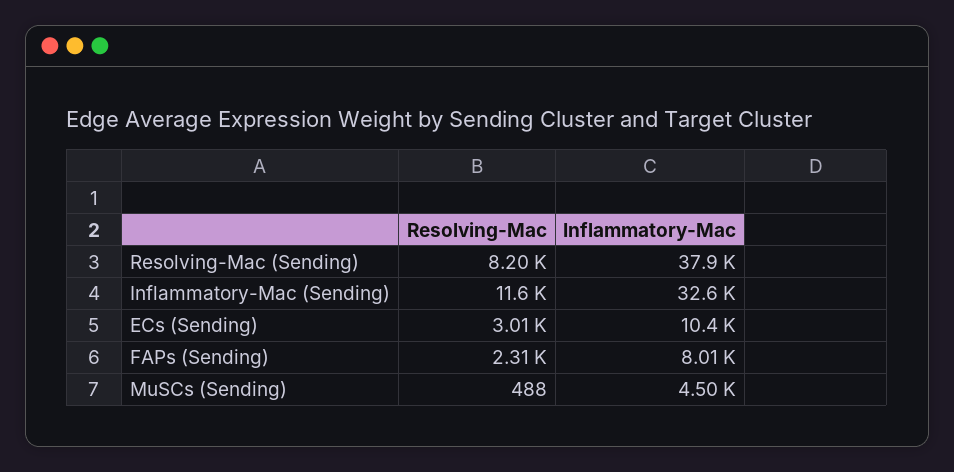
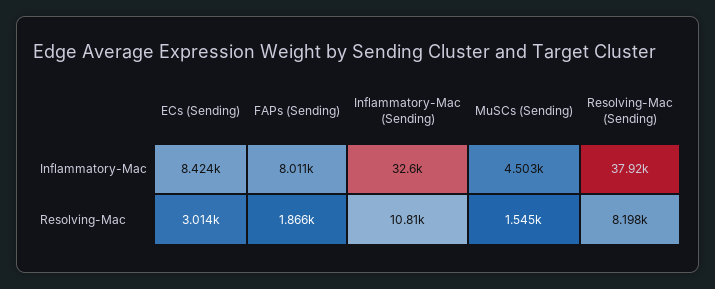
Resolving-Mac, Inflammatory-Mac (Sending): 11600 -> 10810
Inflammatory-Mac, ECs (Sending): 10400 -> 8424
Resolving-Mac, FAPs (Sending): 2310 -> 1866
Resolving-Mac, MuSCs (Sending): 488 -> 1545

